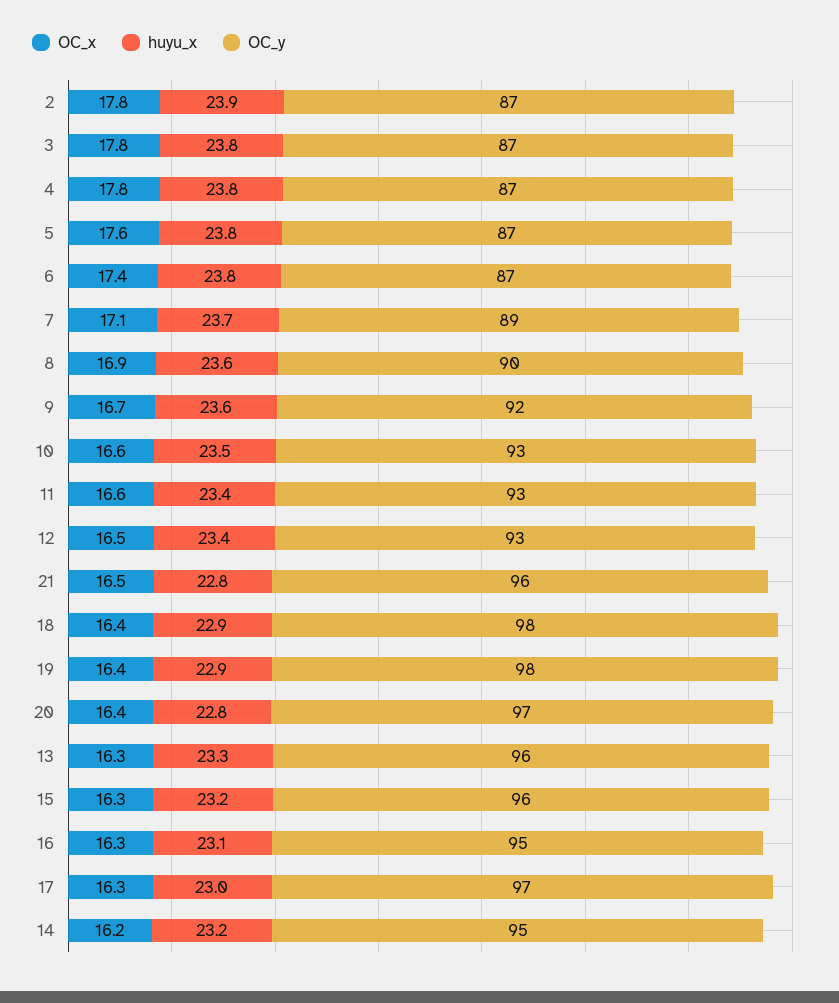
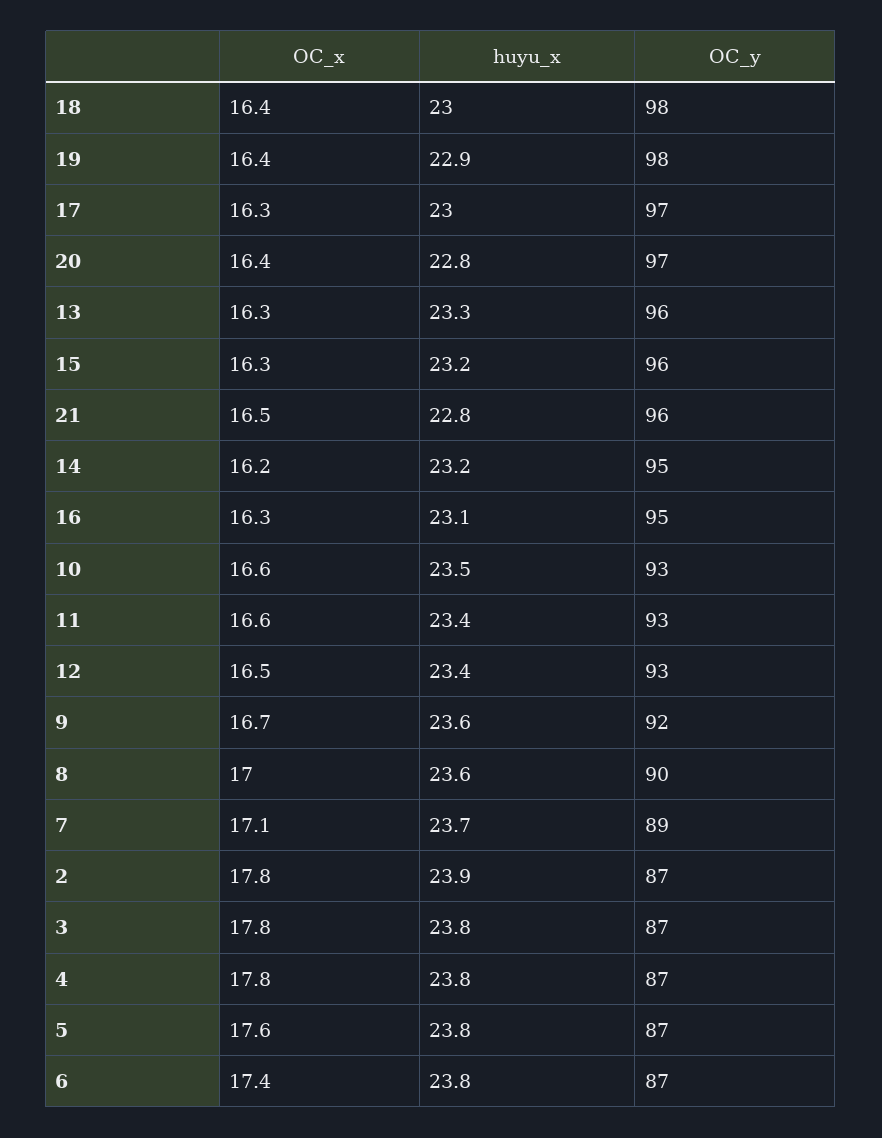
OC_x, 8: 16.9 -> 17
huyu_x, 18: 22.9 -> 23

